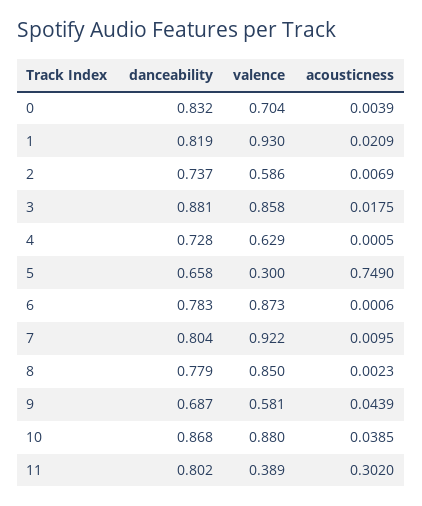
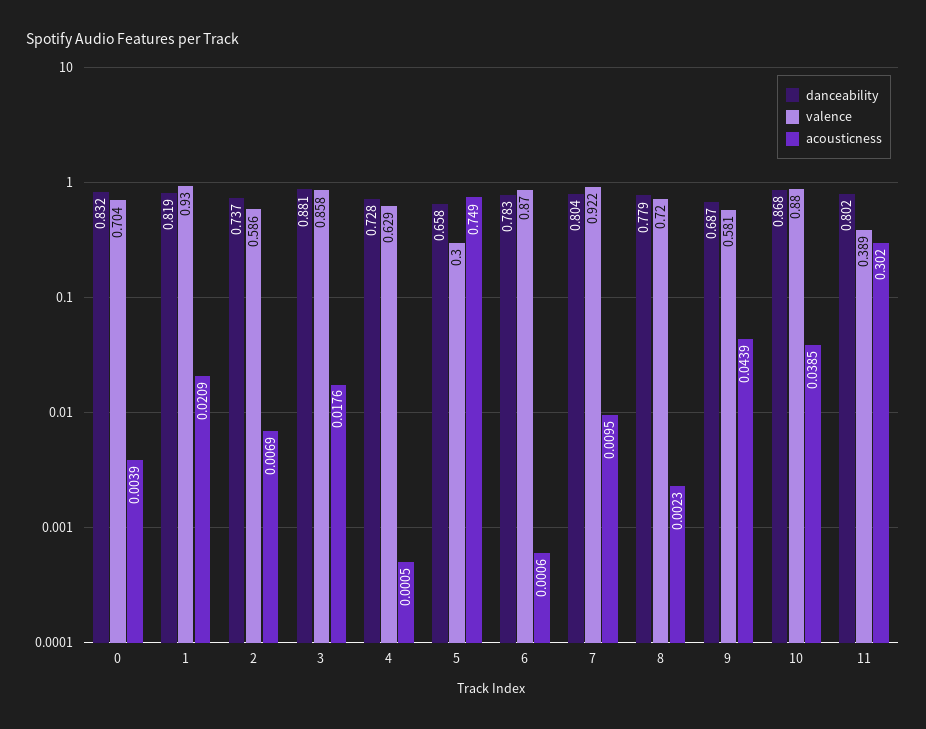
acousticness, 3: 0.0175 -> 0.0176
valence, 6: 0.873 -> 0.87
valence, 8: 0.85 -> 0.72

